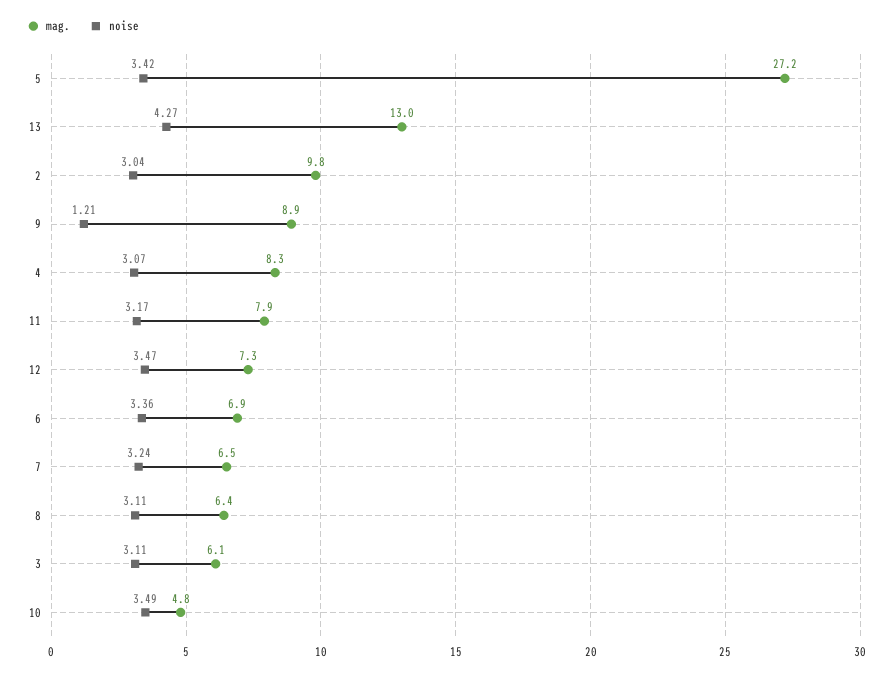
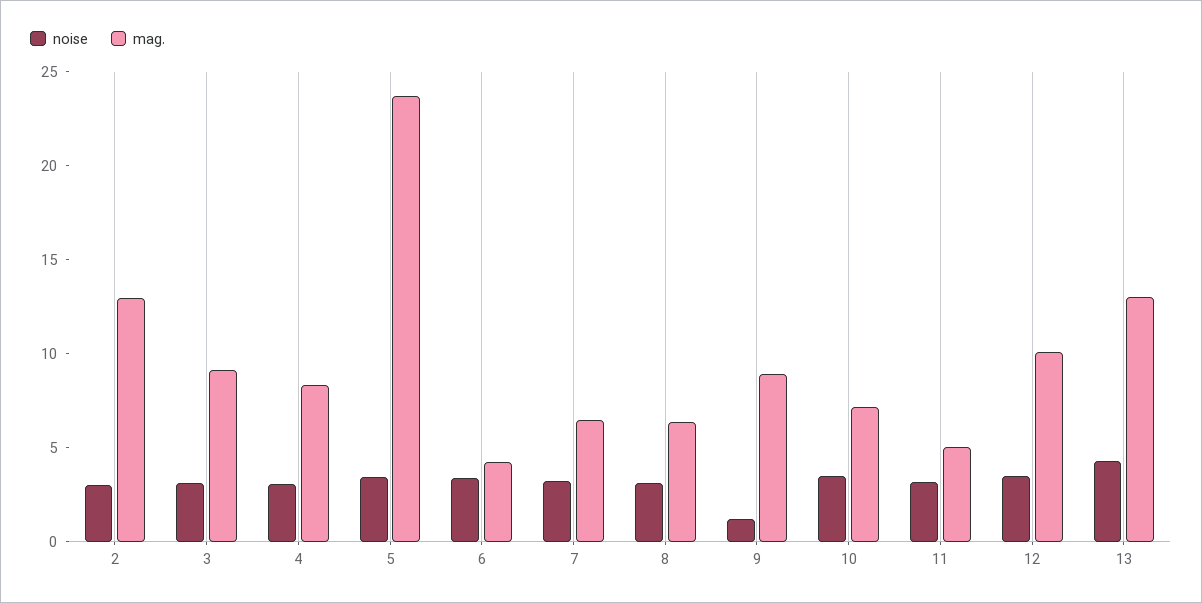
mag., 5: 27.2 -> 24
mag., 2: 9.8 -> 13
mag., 11: 7.9 -> 5
mag., 12: 7.3 -> 10
mag., 6: 6.9 -> 4
mag., 3: 6.1 -> 9
mag., 10: 4.8 -> 7

